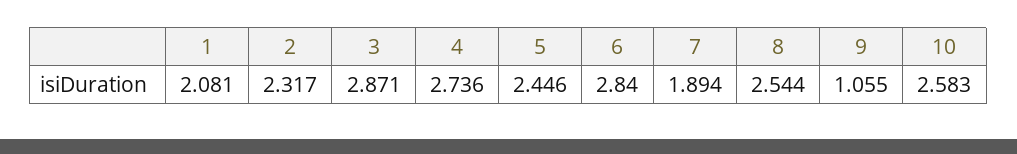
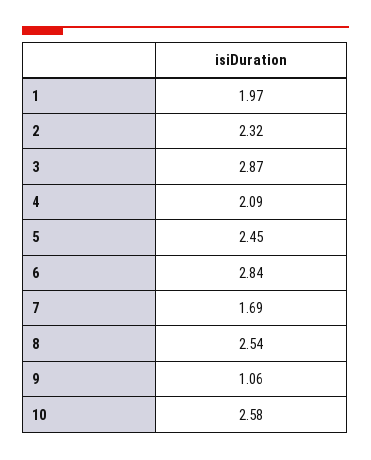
1: 2.081 -> 1.97
4: 2.736 -> 2.09
7: 1.894 -> 1.69

